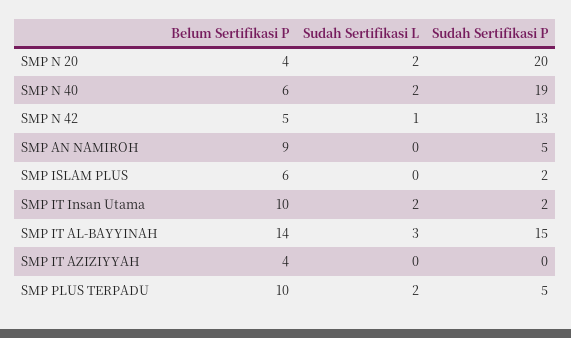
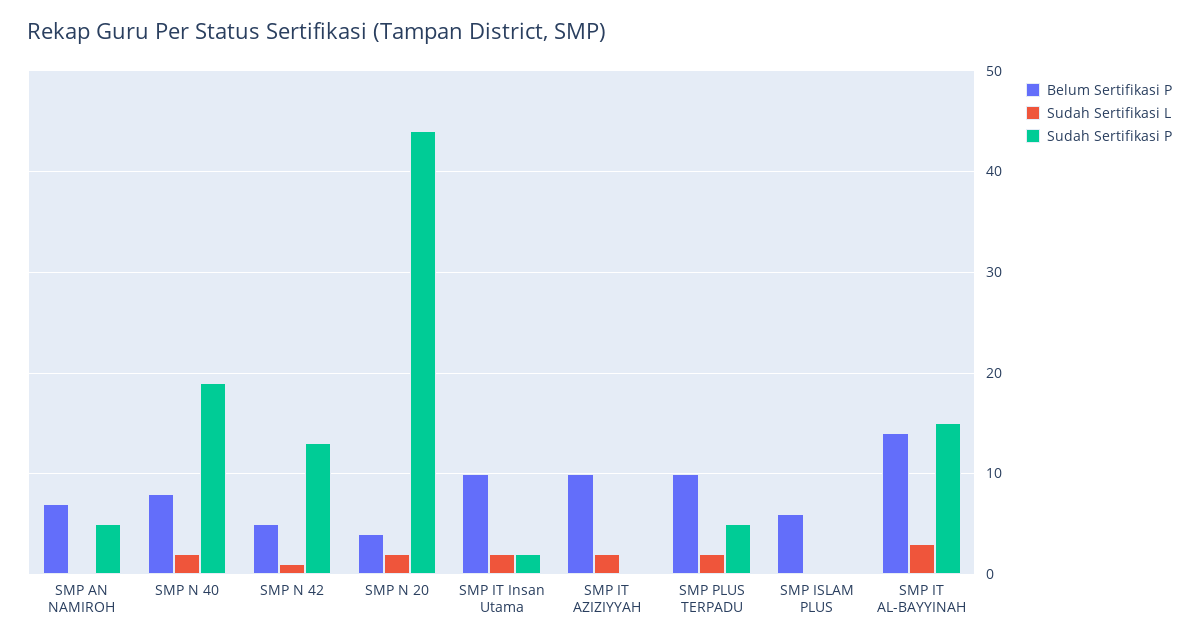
Sudah Sertifikasi P, SMP N 20: 20 -> 44
Belum Sertifikasi P, SMP N 40: 6 -> 8
Belum Sertifikasi P, SMP AN NAMIROH: 9 -> 7
Sudah Sertifikasi P, SMP ISLAM PLUS: 2 -> 0
Belum Sertifikasi P, SMP IT AZIZIYYAH: 4 -> 10
Sudah Sertifikasi L, SMP IT AZIZIYYAH: 0 -> 2

